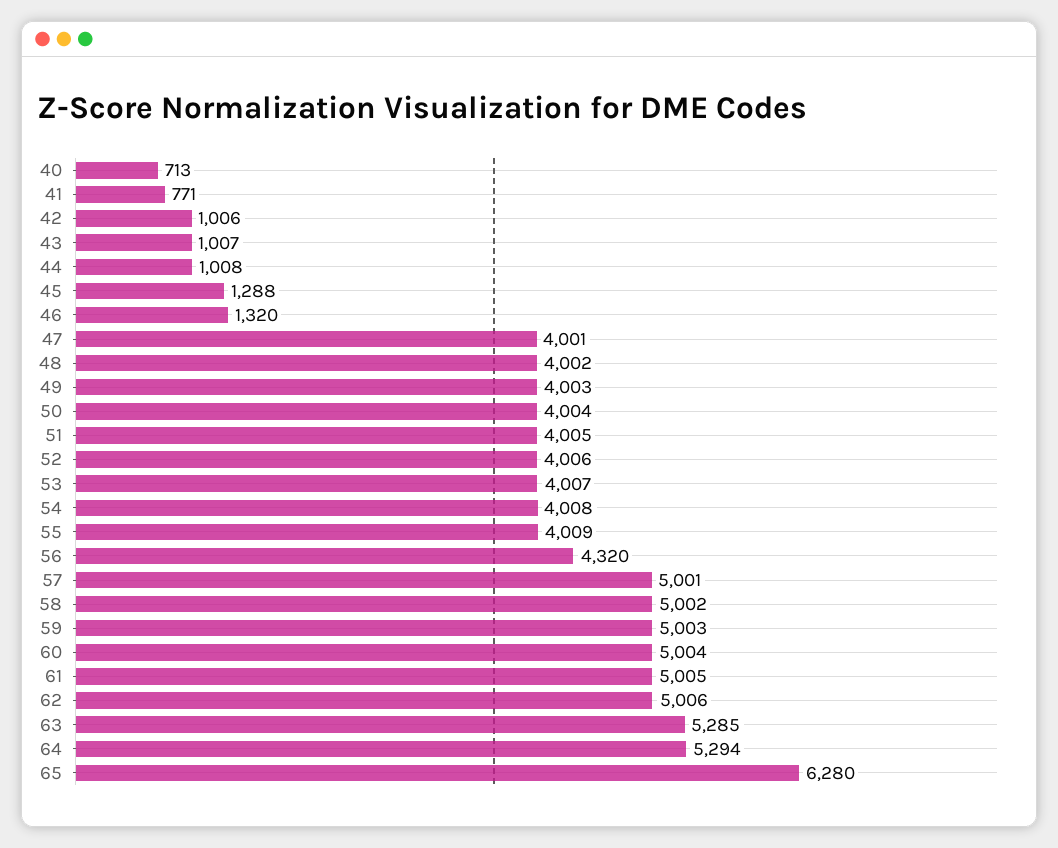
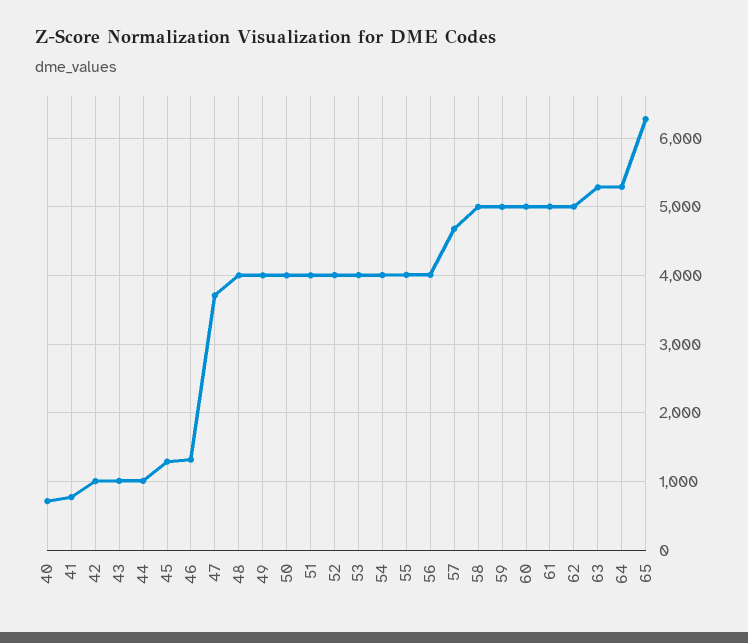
47: 4001 -> 3700
56: 4320 -> 4000
57: 5001 -> 4700

